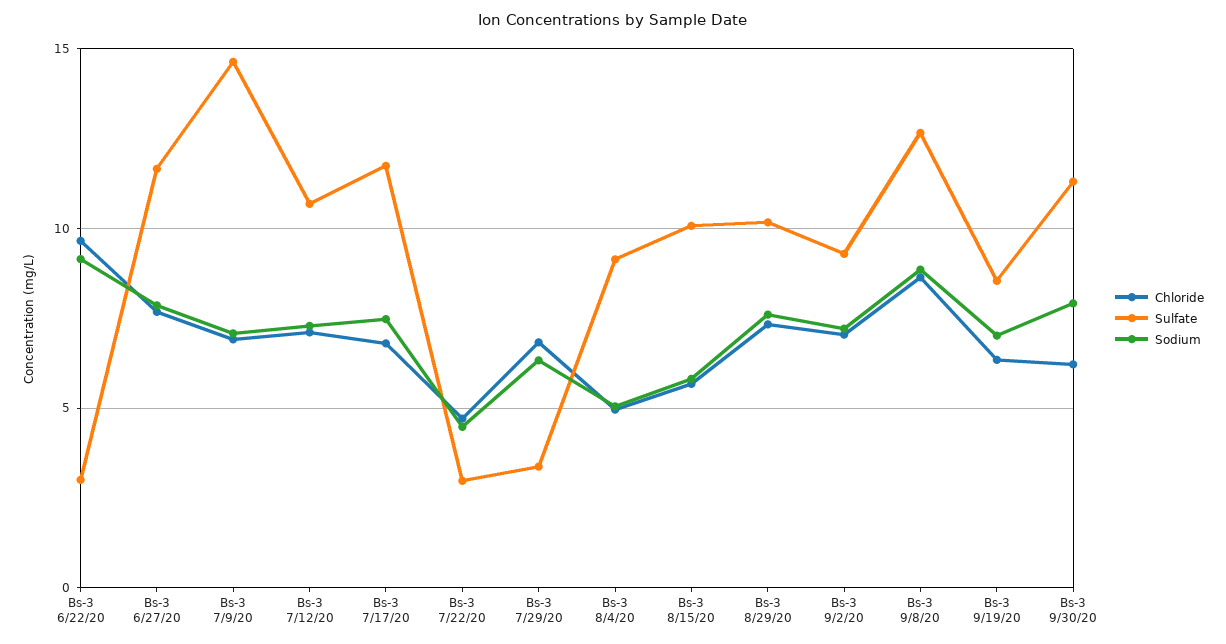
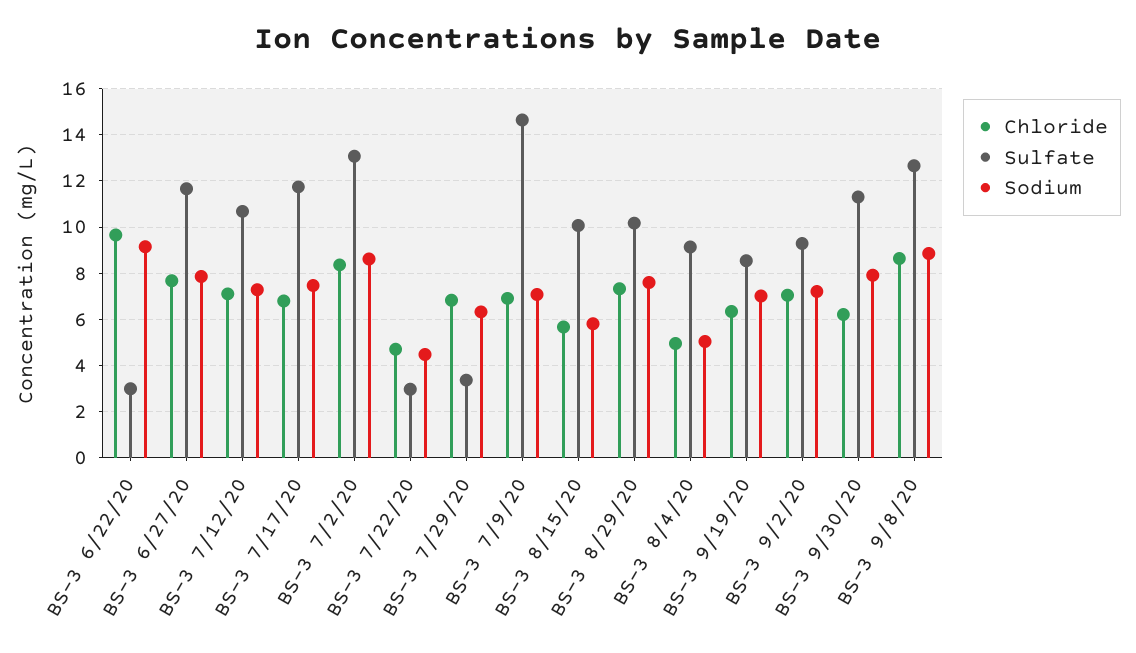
Chloride, BS-3 7/2/20: none -> 8.5
Sulfate, BS-3 7/2/20: none -> 13
Sodium, BS-3 7/2/20: none -> 8.5

